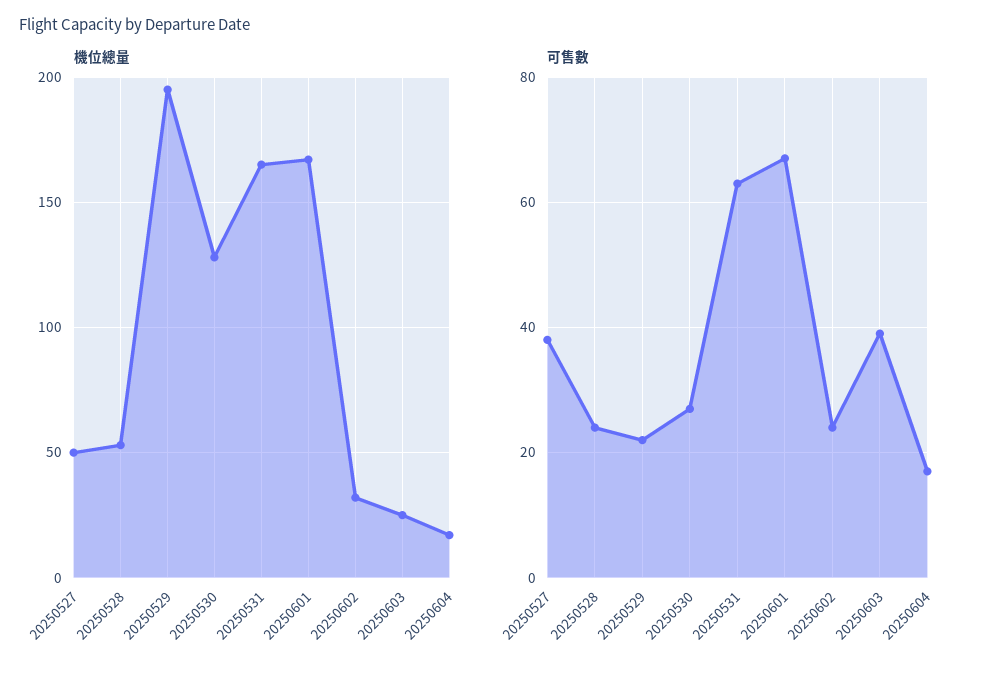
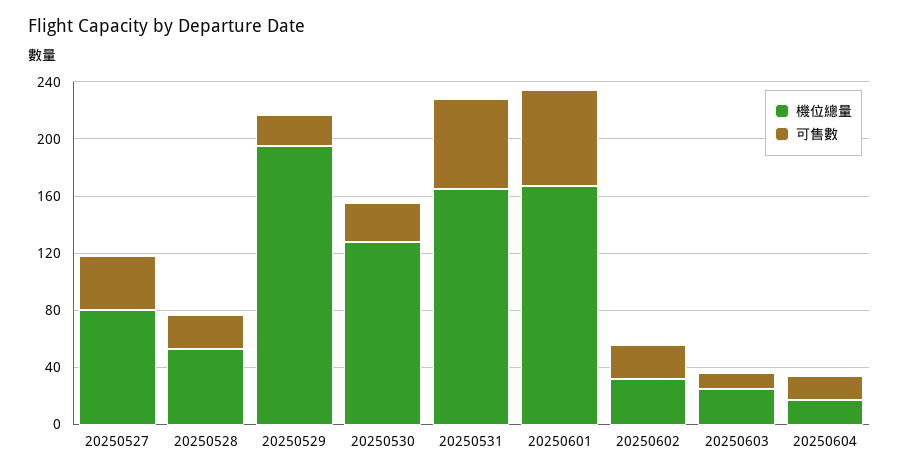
機位總量, 20250527: 50 -> 80
可售數, 20250603: 40 -> 10

